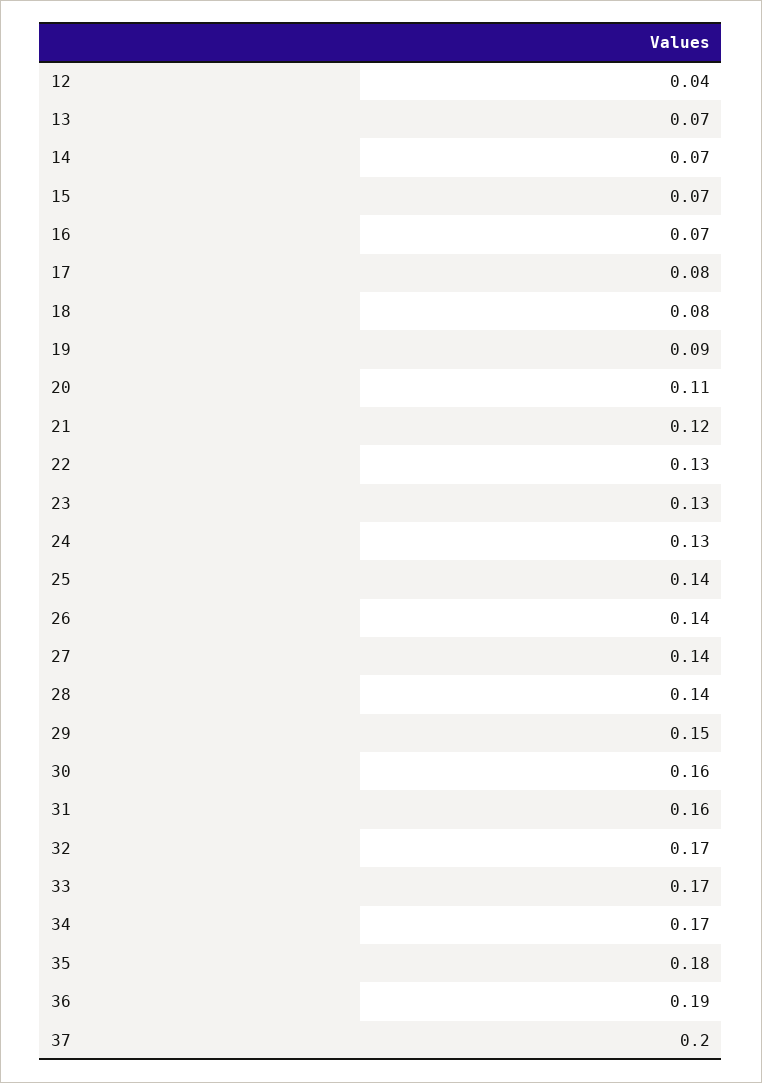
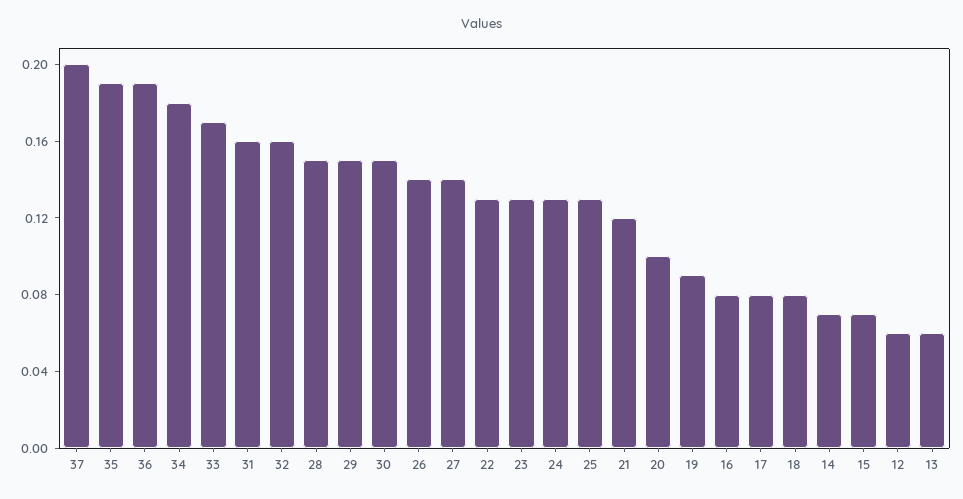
12: 0.04 -> 0.06
13: 0.07 -> 0.06
16: 0.07 -> 0.08
20: 0.11 -> 0.1
25: 0.14 -> 0.13
28: 0.14 -> 0.15
30: 0.16 -> 0.15
32: 0.17 -> 0.16
34: 0.17 -> 0.18
35: 0.18 -> 0.19

